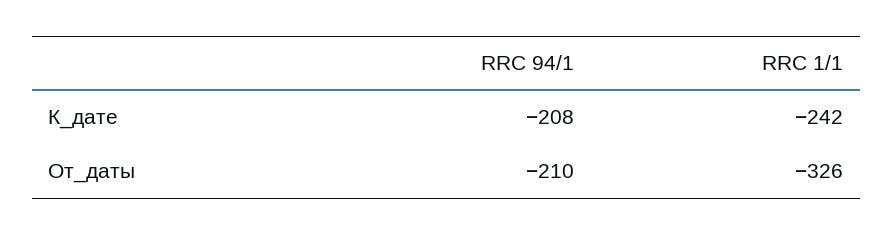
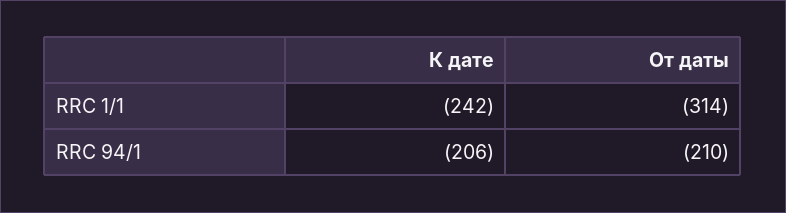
RRC 94/1, К_дате: -208 -> -206
RRC 1/1, От_даты: -326 -> -314

